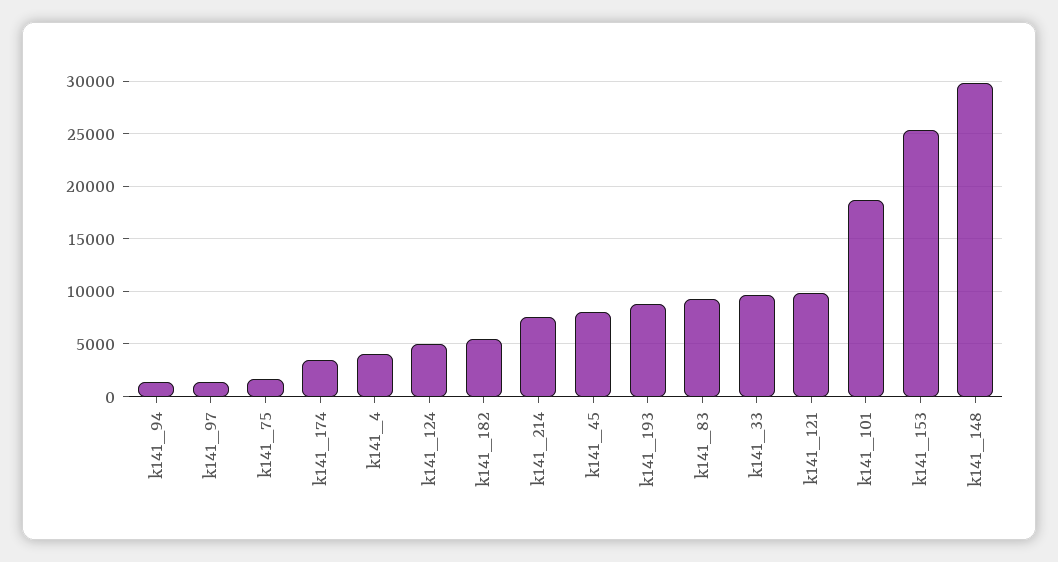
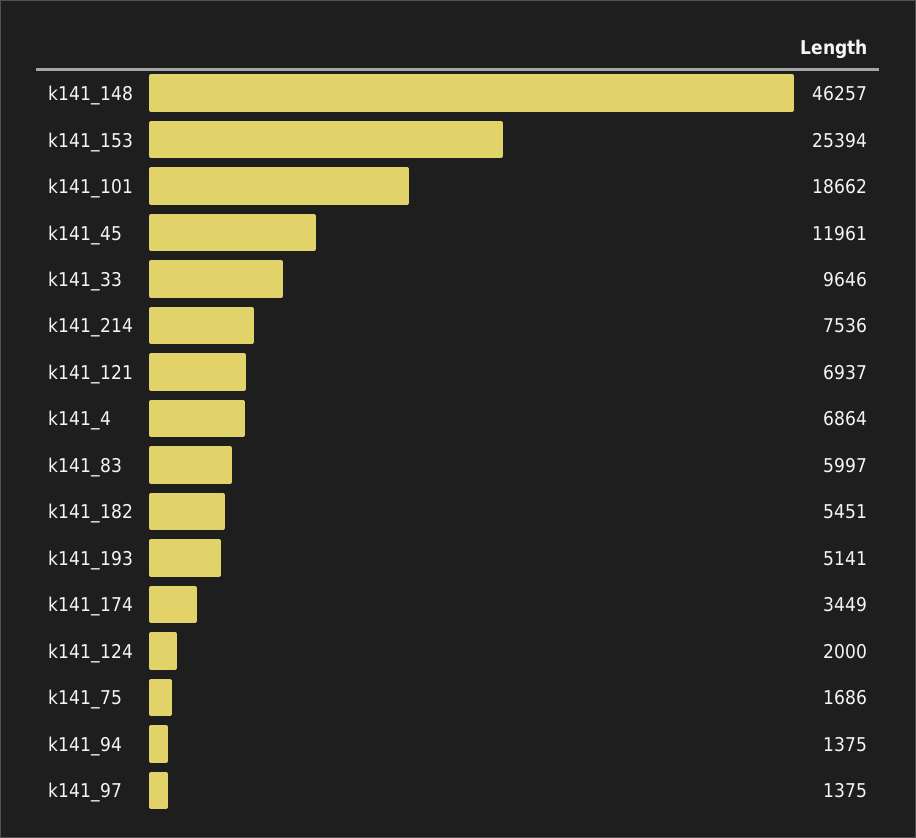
k141_4: 4000 -> 6864
k141_124: 5000 -> 2000
k141_45: 8000 -> 11961
k141_193: 9000 -> 5141
k141_83: 9000 -> 5997
k141_121: 10000 -> 6937
k141_148: 30000 -> 46257

